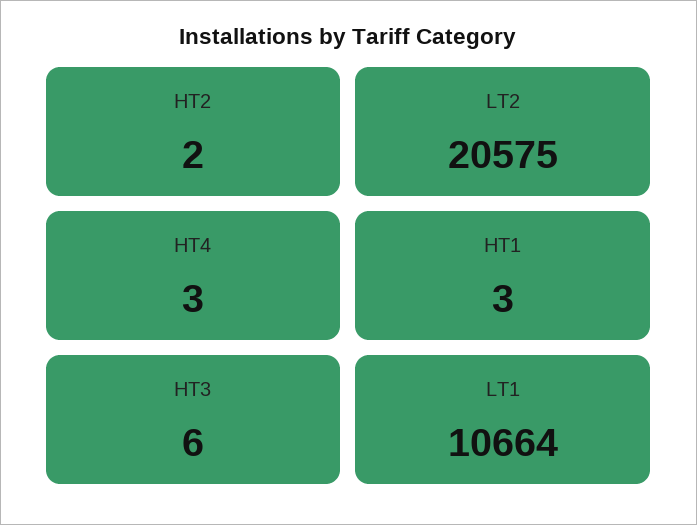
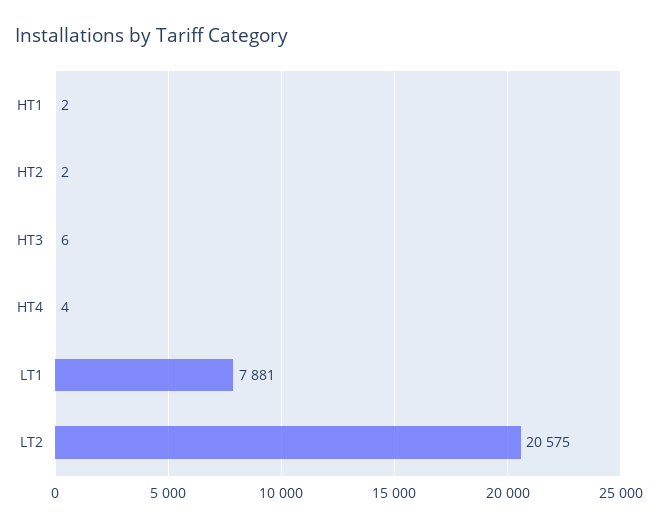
HT4: 3 -> 4
HT1: 3 -> 2
LT1: 10664 -> 7881

